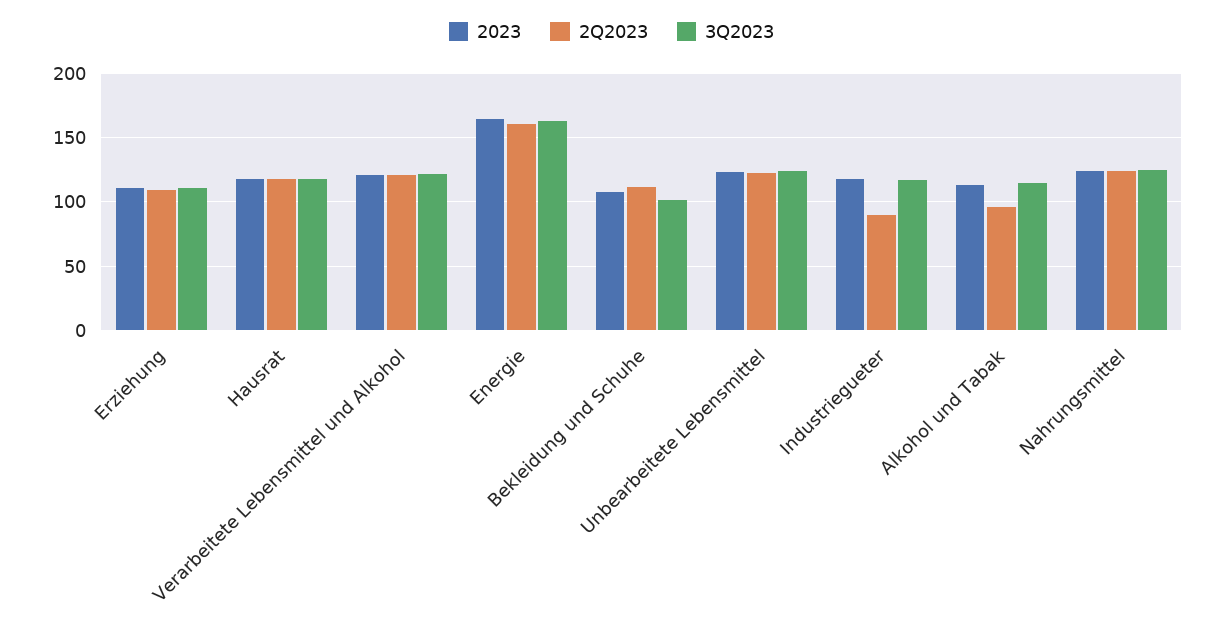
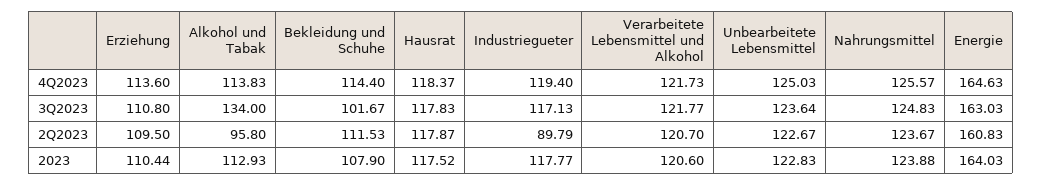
3Q2023, Alkohol und Tabak: 115 -> 134
4Q2023, Erziehung: none -> 113.6
4Q2023, Alkohol und Tabak: none -> 113.83
4Q2023, Bekleidung und Schuhe: none -> 114.4
4Q2023, Hausrat: none -> 118.37
4Q2023, Industriegueter: none -> 119.4
4Q2023, Verarbeitete Lebensmittel und Alkohol: none -> 121.73
4Q2023, Unbearbeitete Lebensmittel: none -> 125.03
4Q2023, Nahrungsmittel: none -> 125.57
4Q2023, Energie: none -> 164.63

